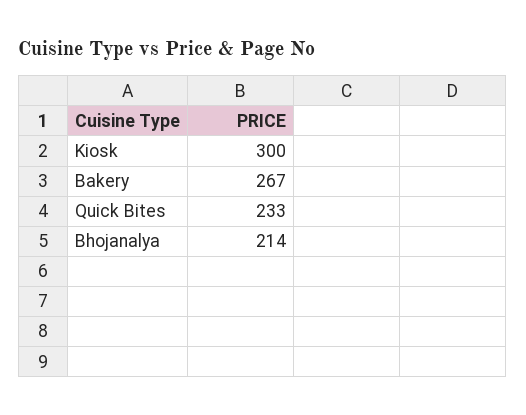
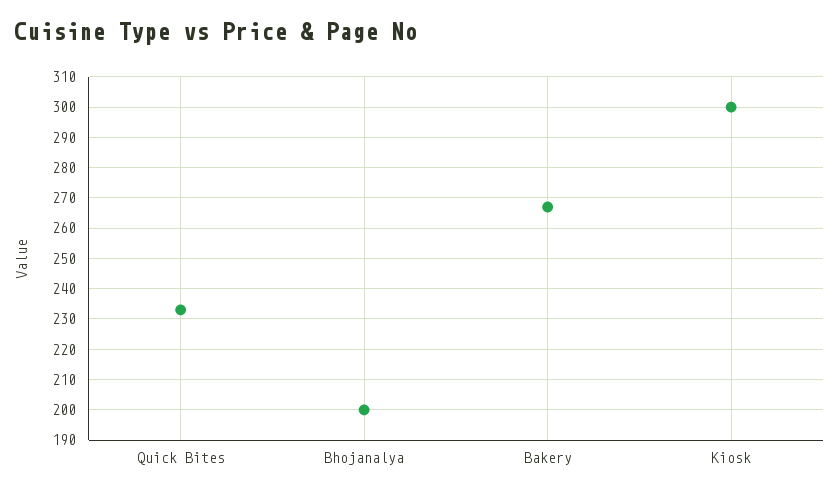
Bhojanalya: 214 -> 200

